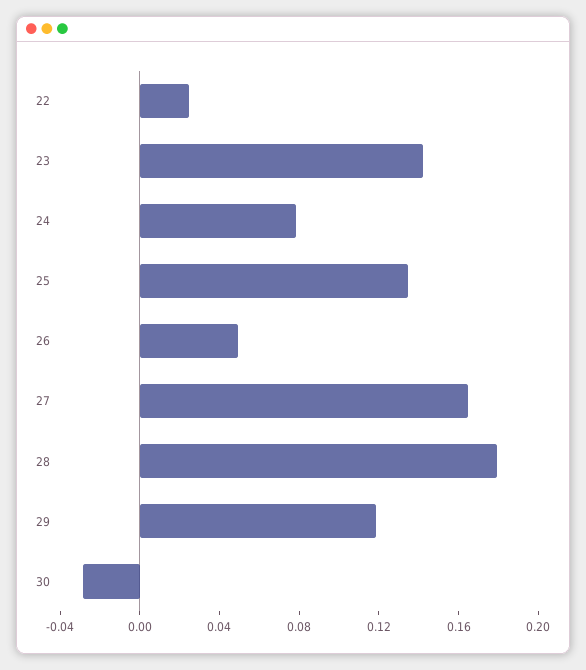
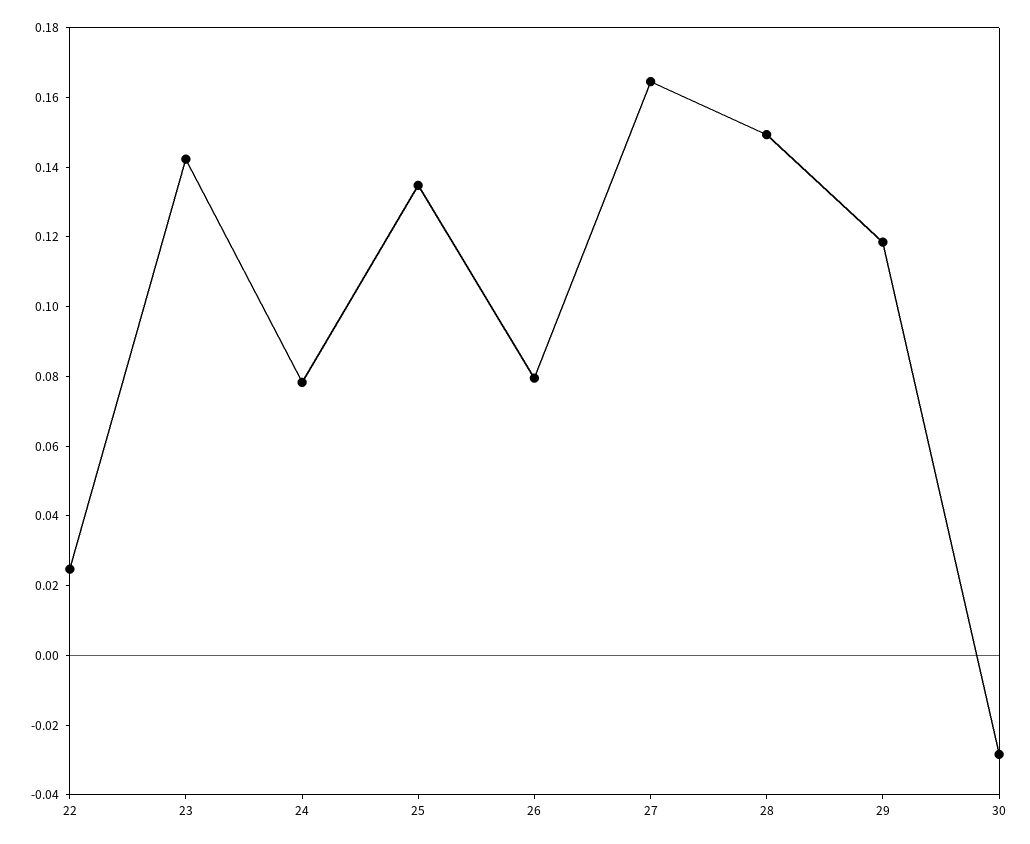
26: 0.05 -> 0.08
28: 0.18 -> 0.15

